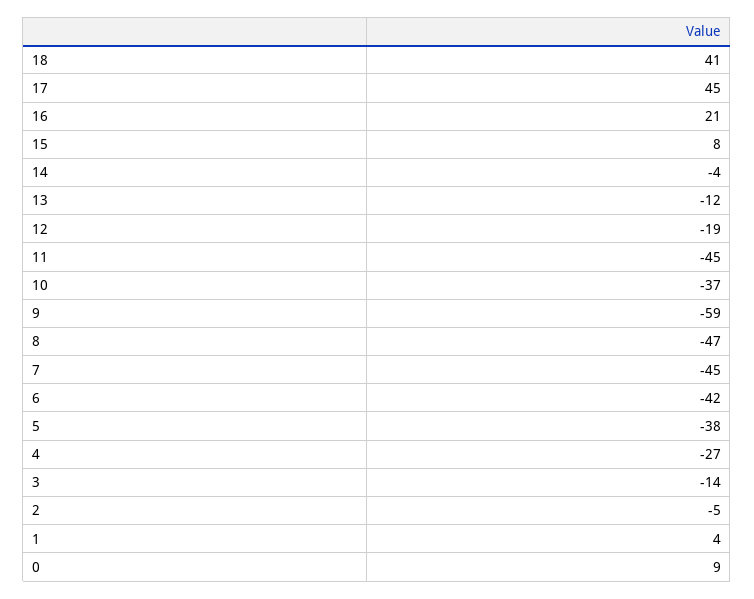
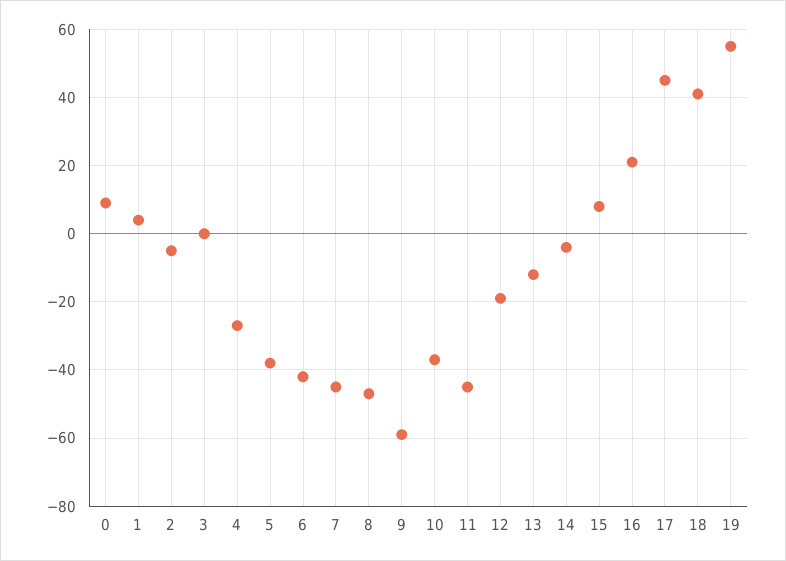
3: -14 -> 0
19: none -> 55

